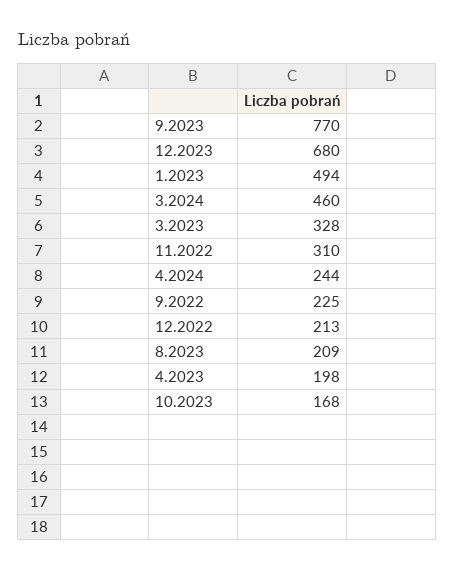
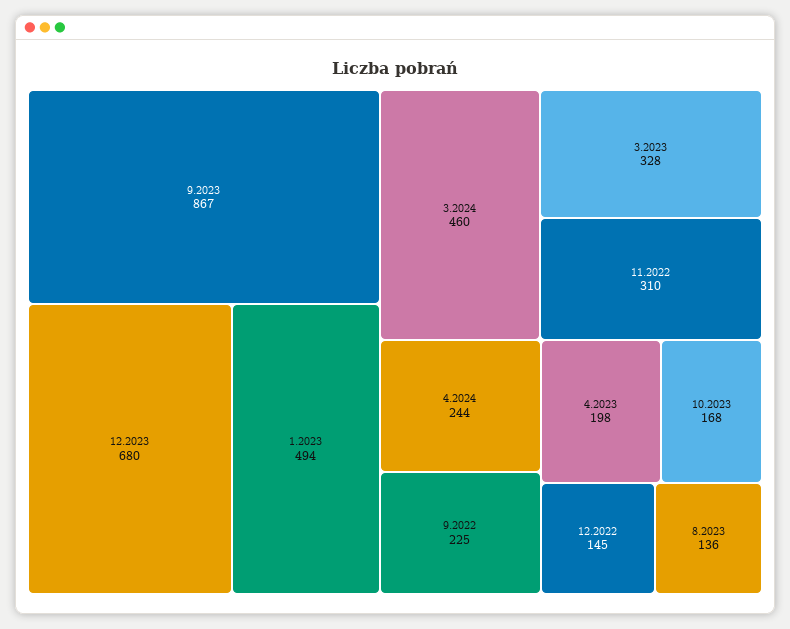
9.2023: 770 -> 867
12.2022: 213 -> 145
8.2023: 209 -> 136

